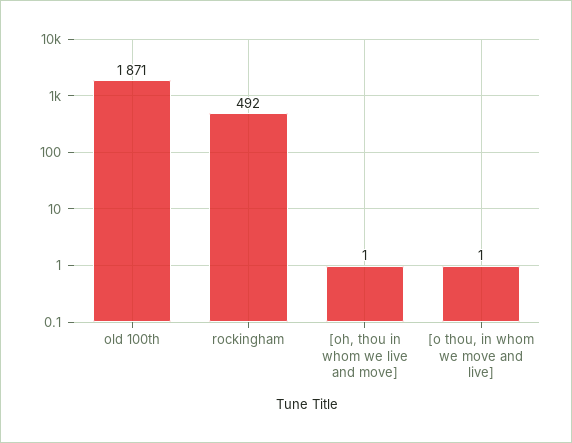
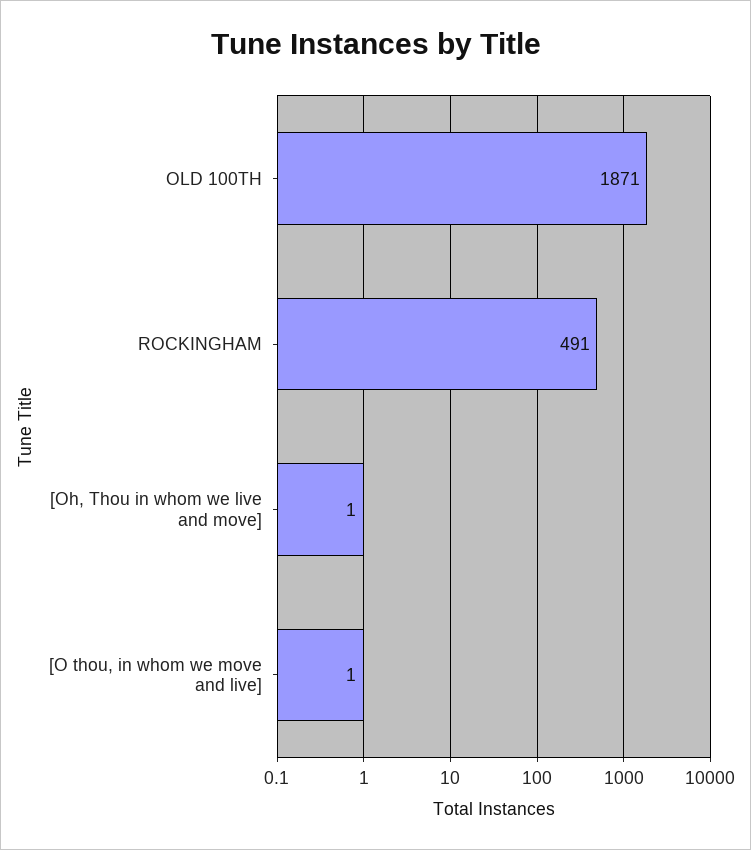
rockingham: 492 -> 491

